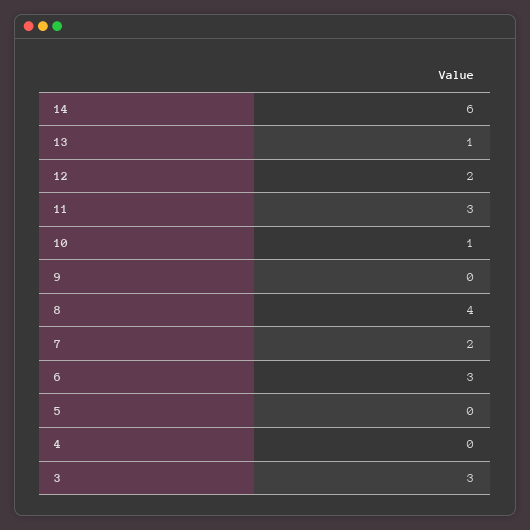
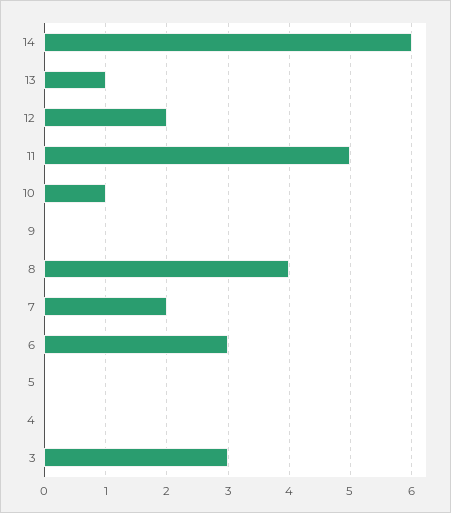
11: 3 -> 5

